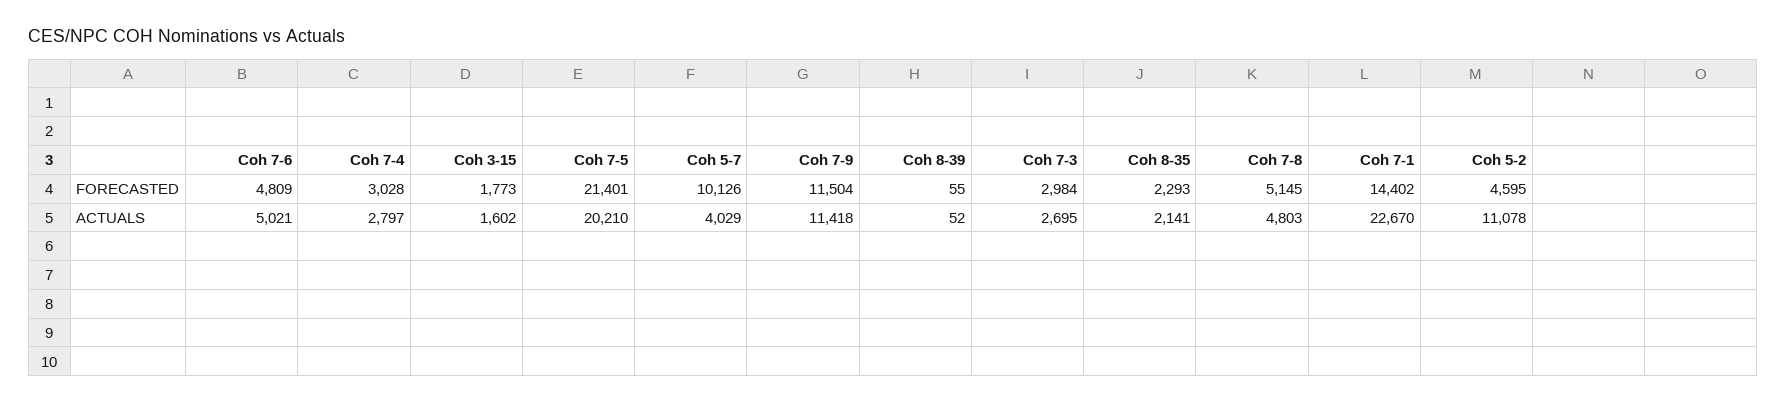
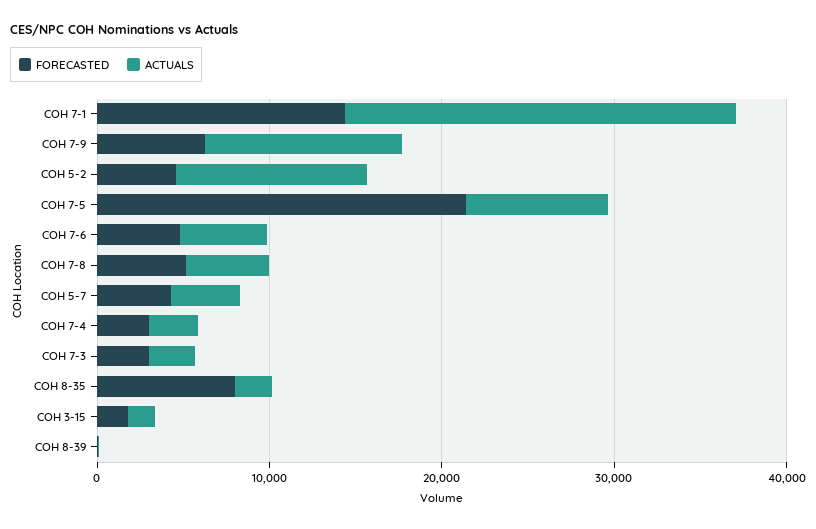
FORECASTED, Coh 5-7: 10126 -> 4000
FORECASTED, Coh 7-9: 11504 -> 6000
FORECASTED, Coh 8-35: 2293 -> 8000
ACTUALS, Coh 7-5: 20210 -> 8000

